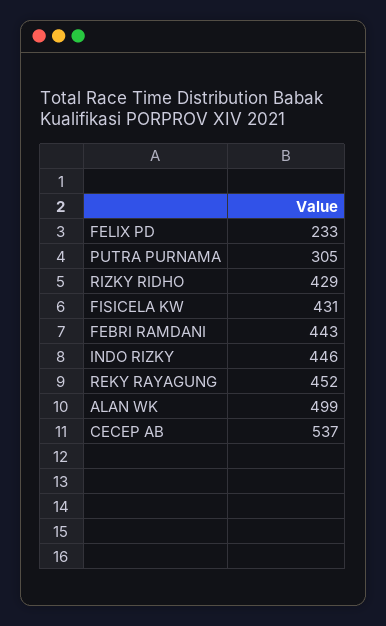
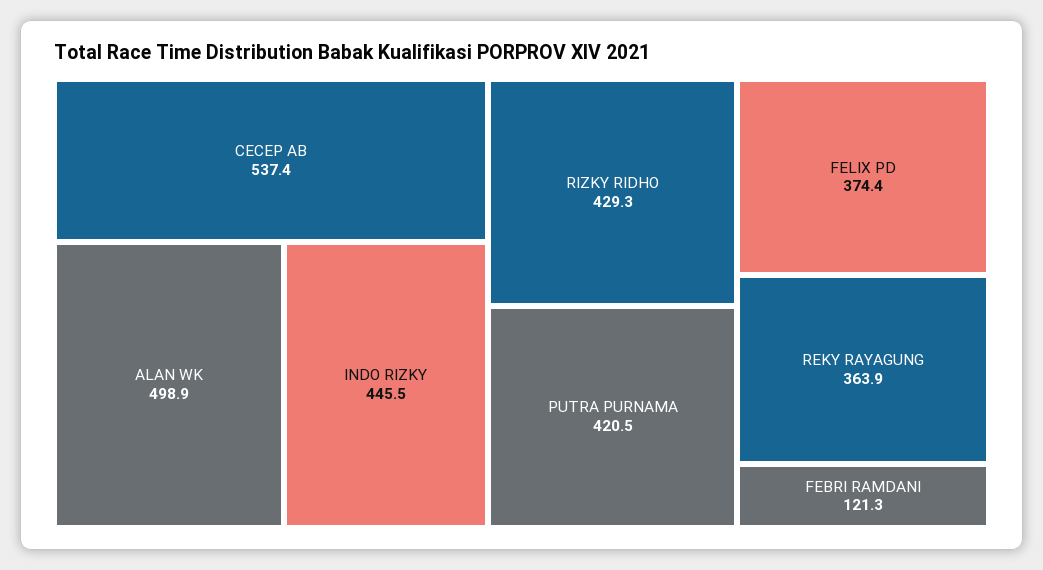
FELIX PD: 233 -> 374.4
PUTRA PURNAMA: 305 -> 420.5
FISICELA KW: 431 -> none
FEBRI RAMDANI: 443 -> 121.3
REKY RAYAGUNG: 452 -> 363.9

